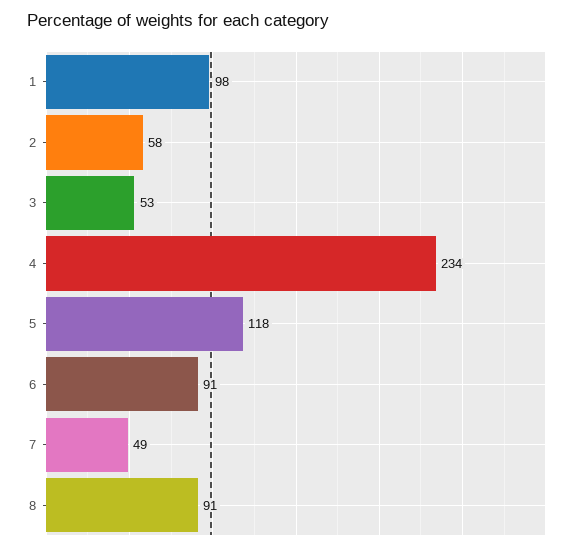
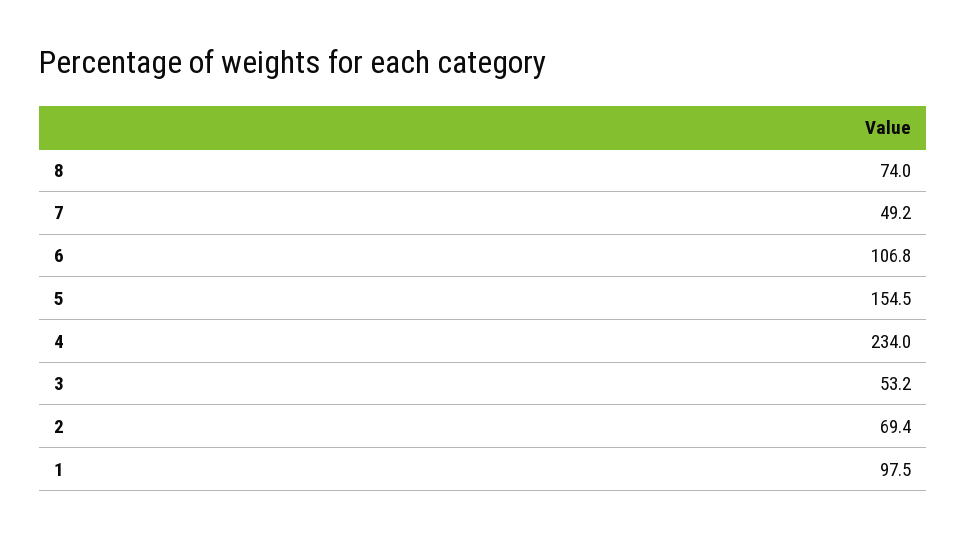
2: 58 -> 69.4
5: 118 -> 154.5
6: 91 -> 106.8
8: 91 -> 74

